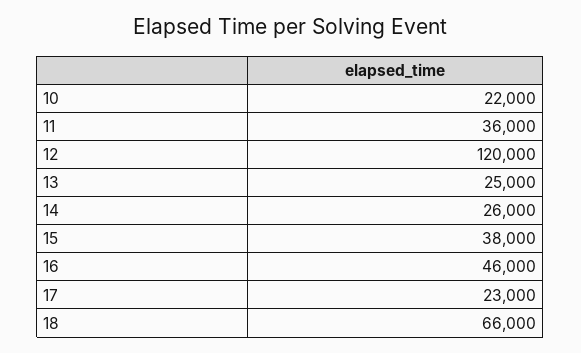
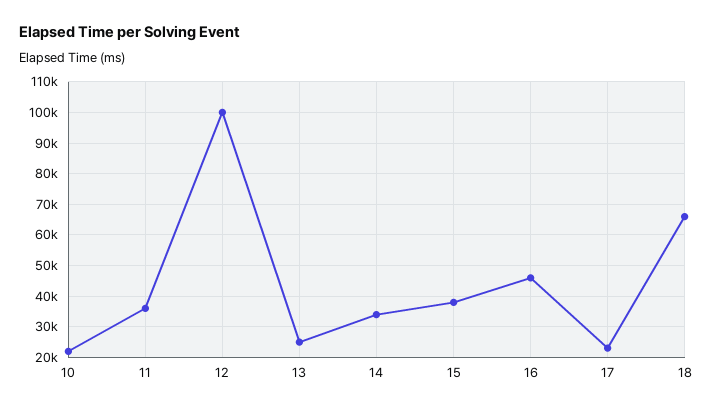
12: 120000 -> 100000
14: 26000 -> 34000

